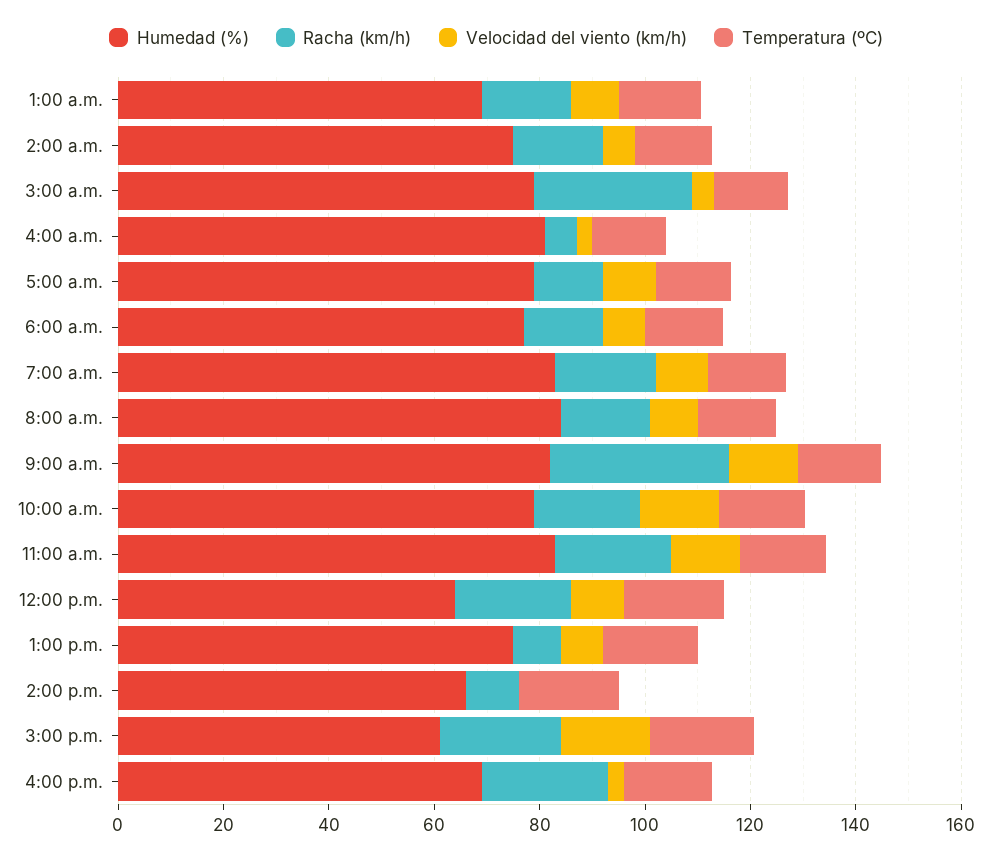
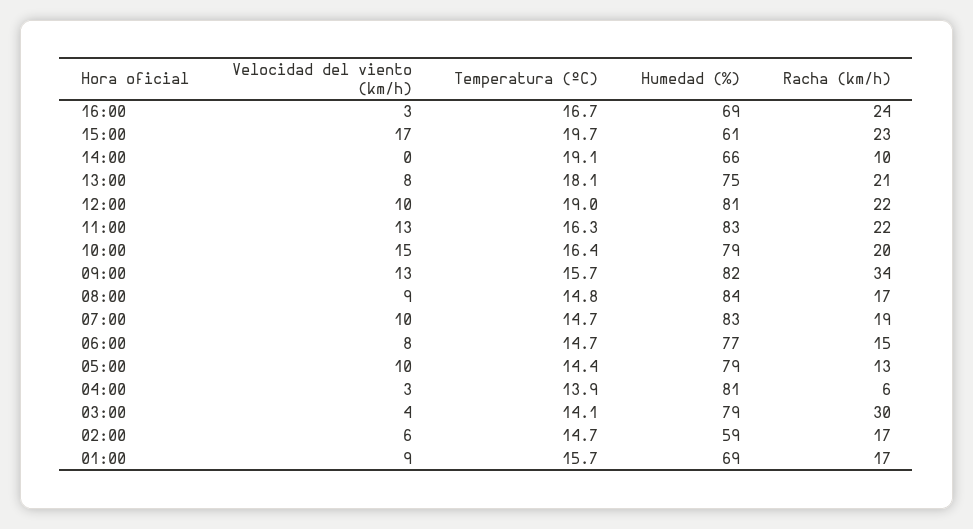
Humedad (%), 2:00 a.m.: 75 -> 59
Humedad (%), 12:00 p.m.: 65 -> 81
Racha (km/h), 1:00 p.m.: 10 -> 21

